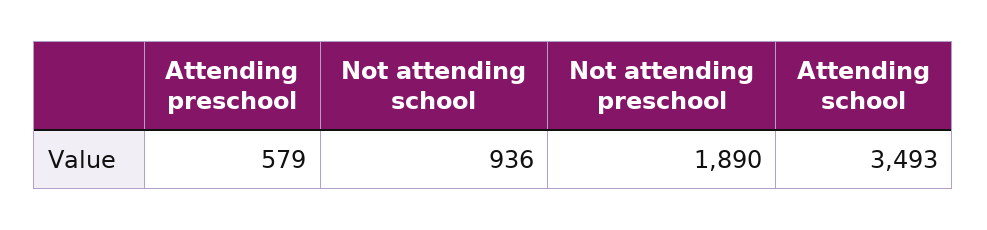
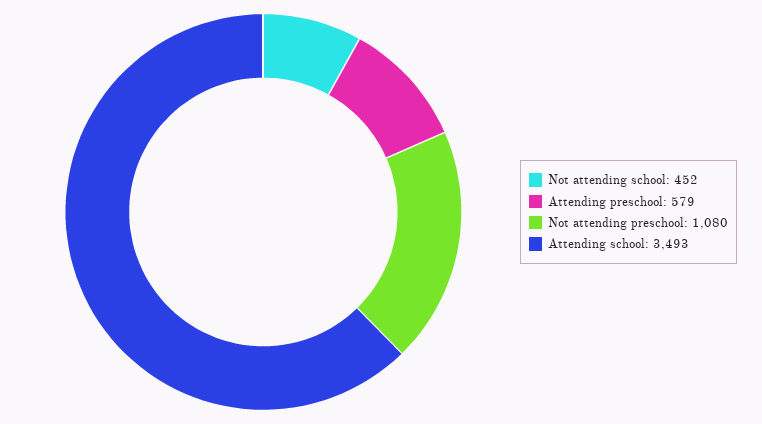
Not attending school: 936 -> 452
Not attending preschool: 1890 -> 1080

